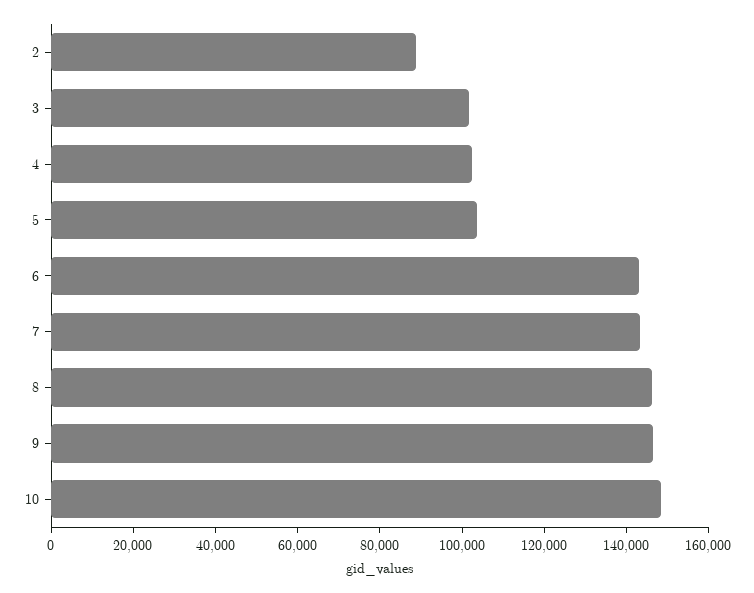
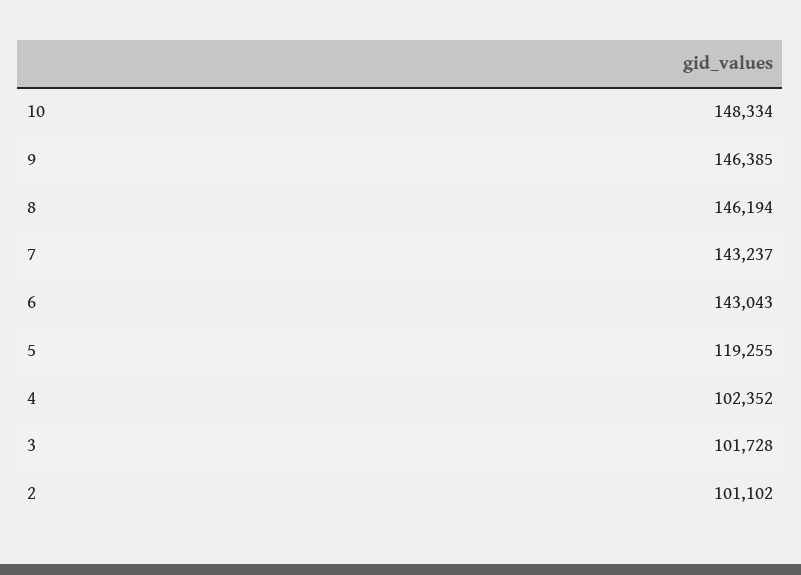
2: 90000 -> 101102
5: 105000 -> 119255

